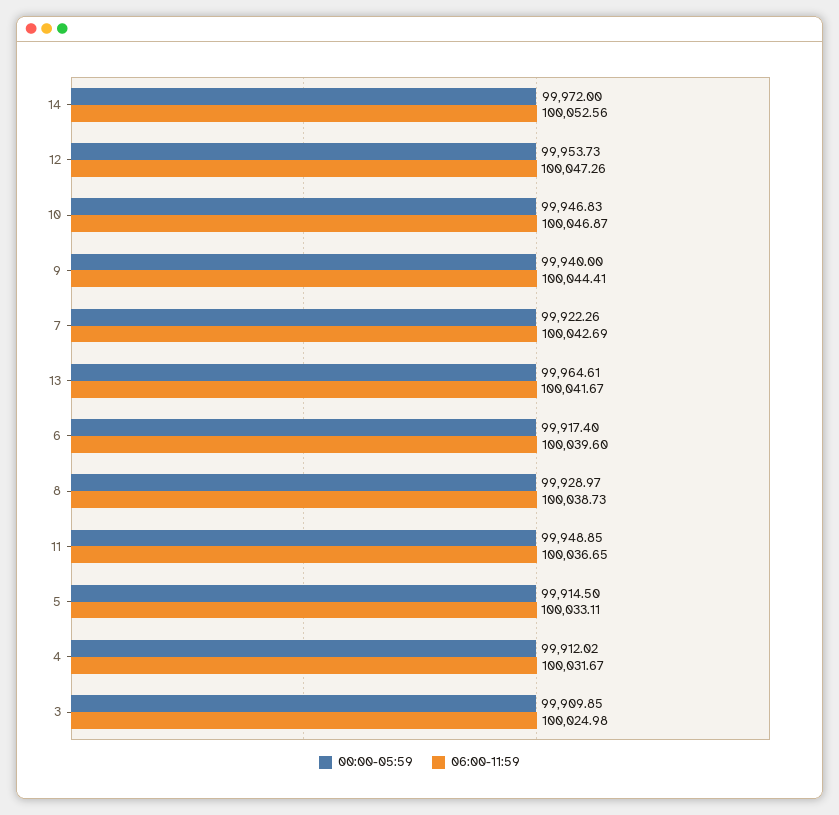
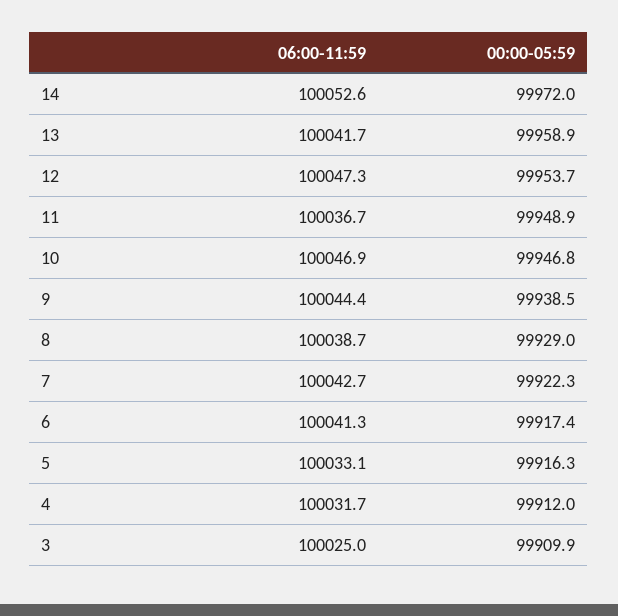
00:00-05:59, 9: 99940 -> 99938.5
00:00-05:59, 13: 99964.61 -> 99958.9
06:00-11:59, 6: 100039.6 -> 100041.3
00:00-05:59, 5: 99914.5 -> 99916.3

